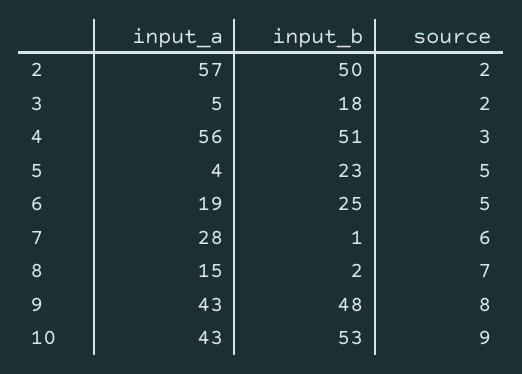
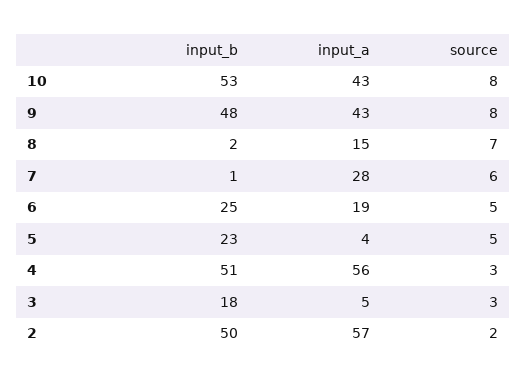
source, 3: 2 -> 3
source, 10: 9 -> 8

